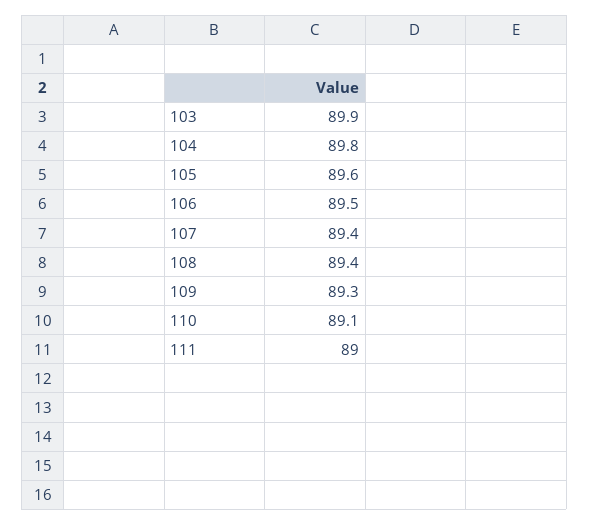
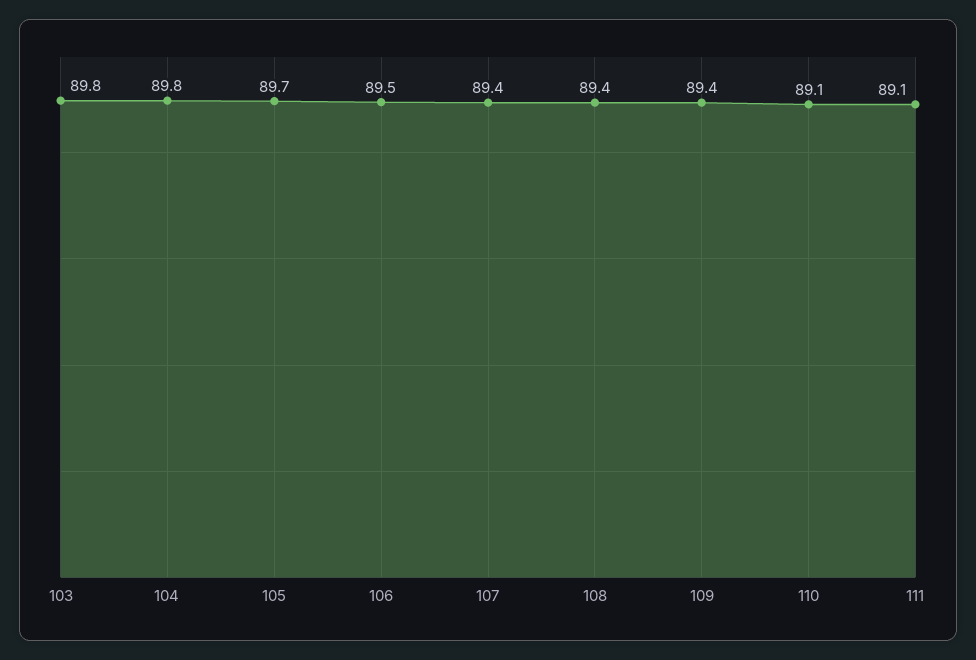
103: 89.9 -> 89.8
105: 89.6 -> 89.7
109: 89.3 -> 89.4
111: 89 -> 89.1

